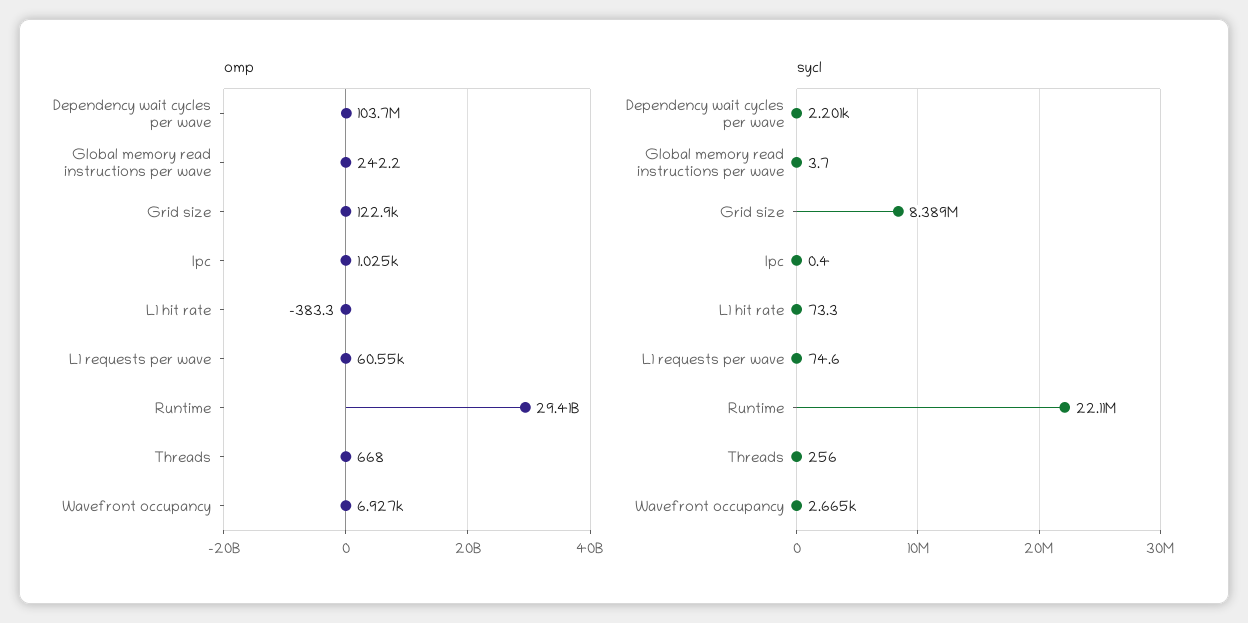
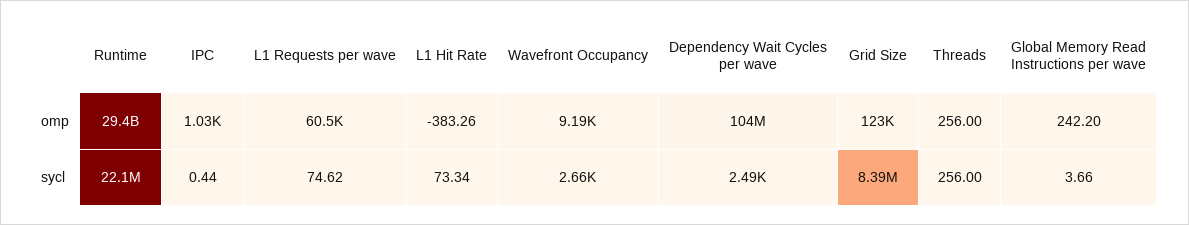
omp, Threads: 668 -> 256
omp, Wavefront occupancy: 6927 -> 9190
sycl, Dependency wait cycles per wave: 2201 -> 2490

